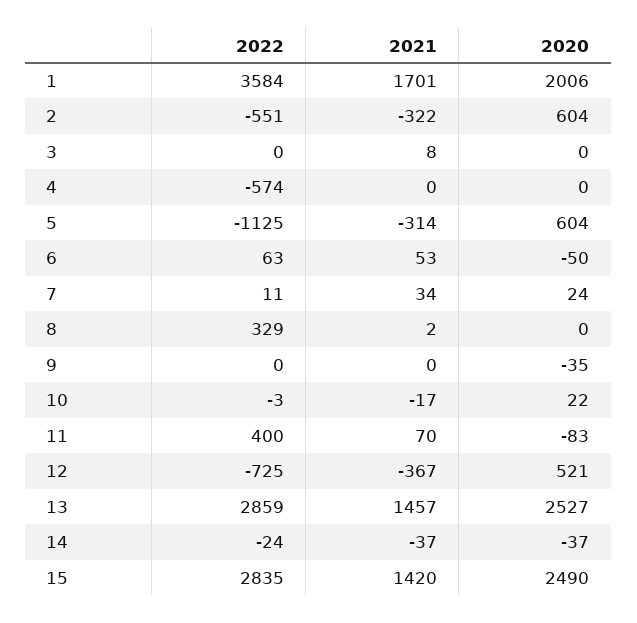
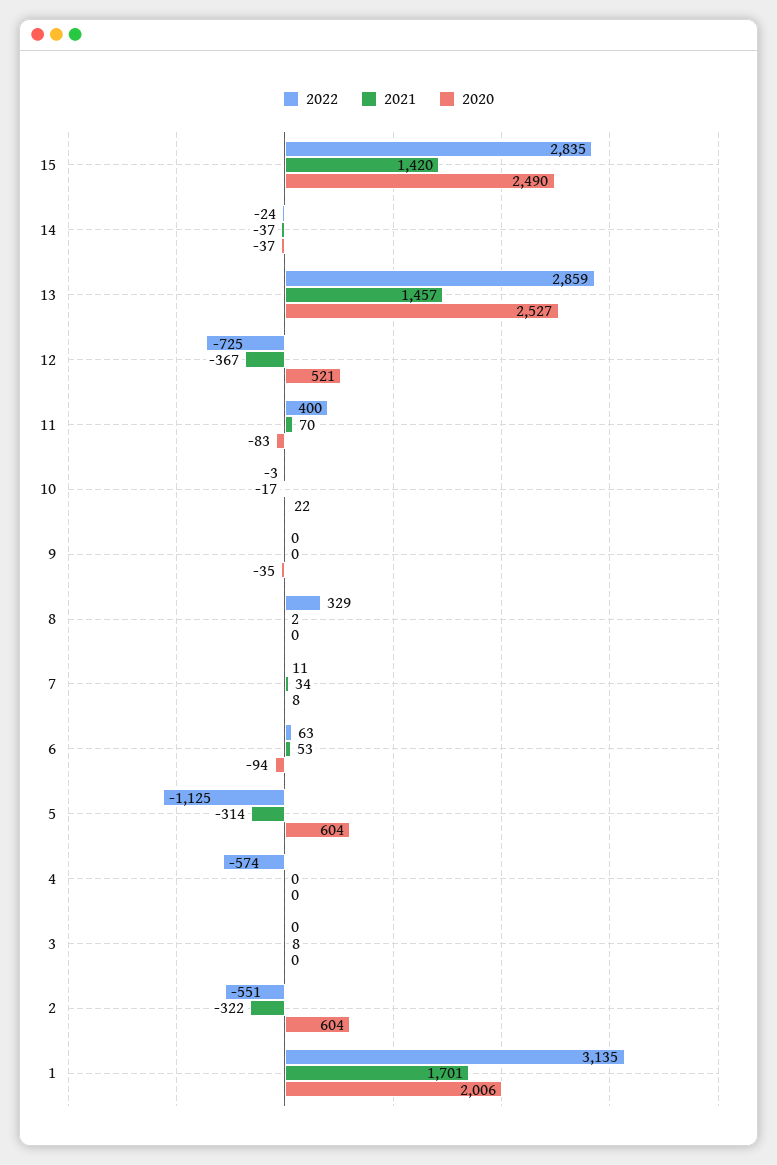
2022, 1: 3584 -> 3135
2020, 6: -50 -> -94
2020, 7: 24 -> 8

